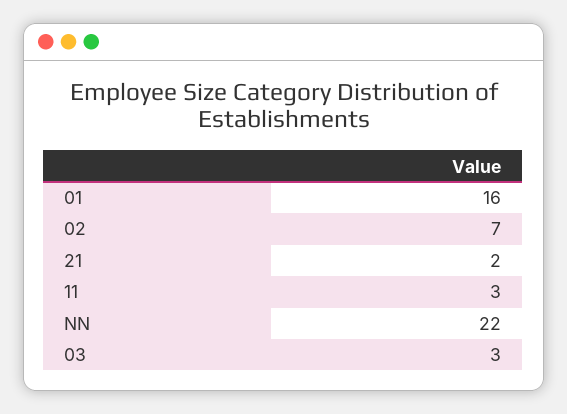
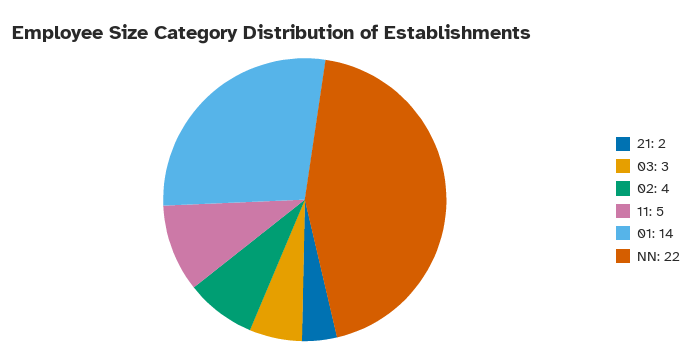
01: 16 -> 14
02: 7 -> 4
11: 3 -> 5

